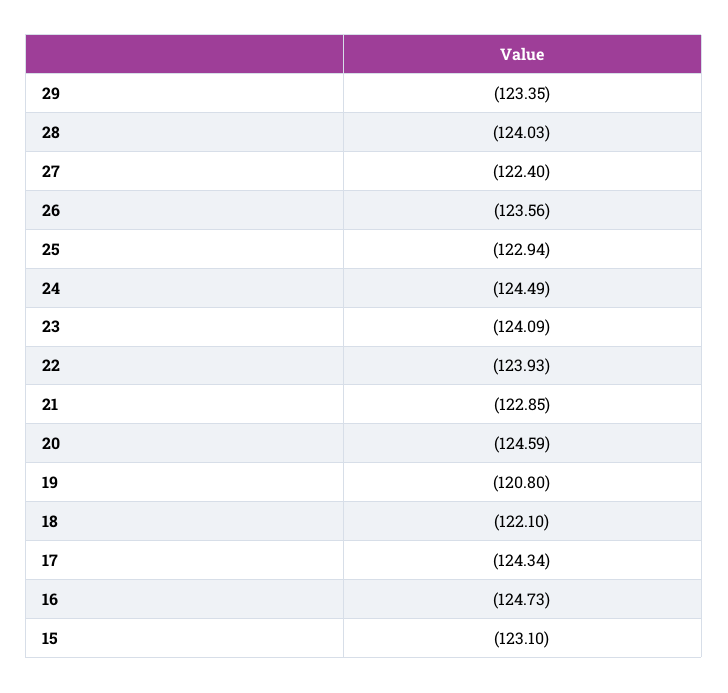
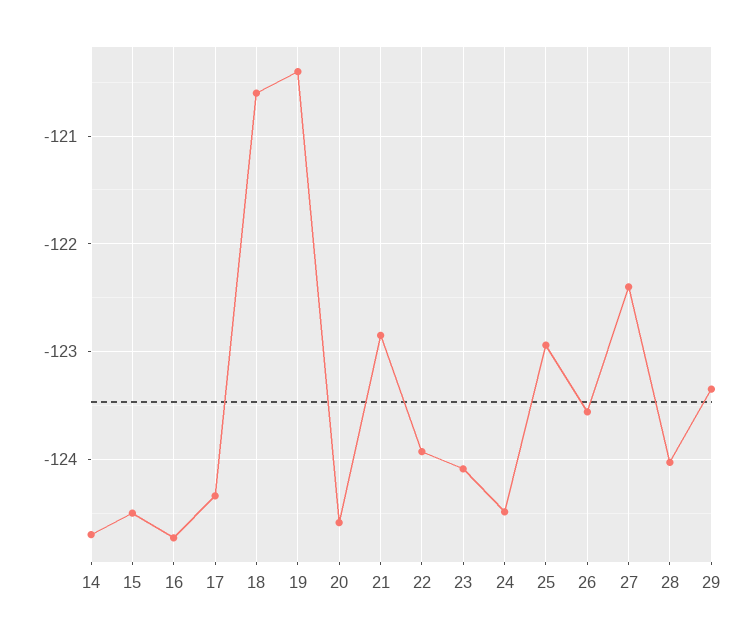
19: -120.8 -> -120.4
18: -122.1 -> -120.6
15: -123.1 -> -124.5
14: none -> -124.7

